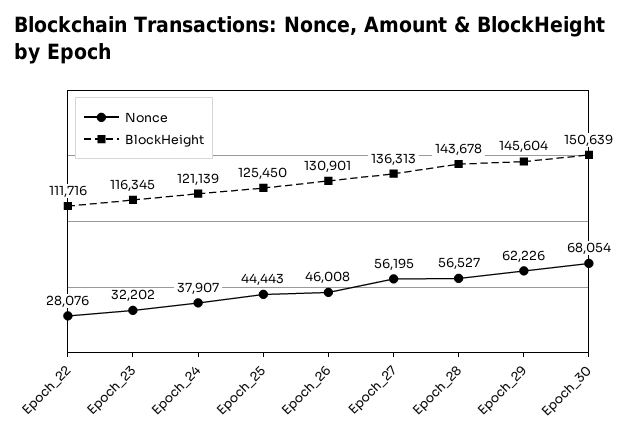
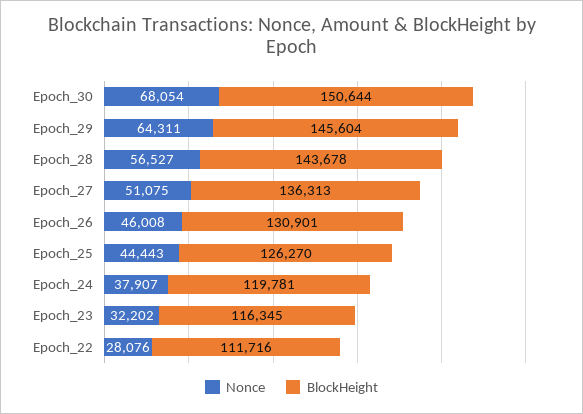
BlockHeight, Epoch_24: 121139 -> 119781
BlockHeight, Epoch_25: 125450 -> 126270
Nonce, Epoch_27: 56195 -> 51075
Nonce, Epoch_29: 62226 -> 64311
BlockHeight, Epoch_30: 150639 -> 150644

